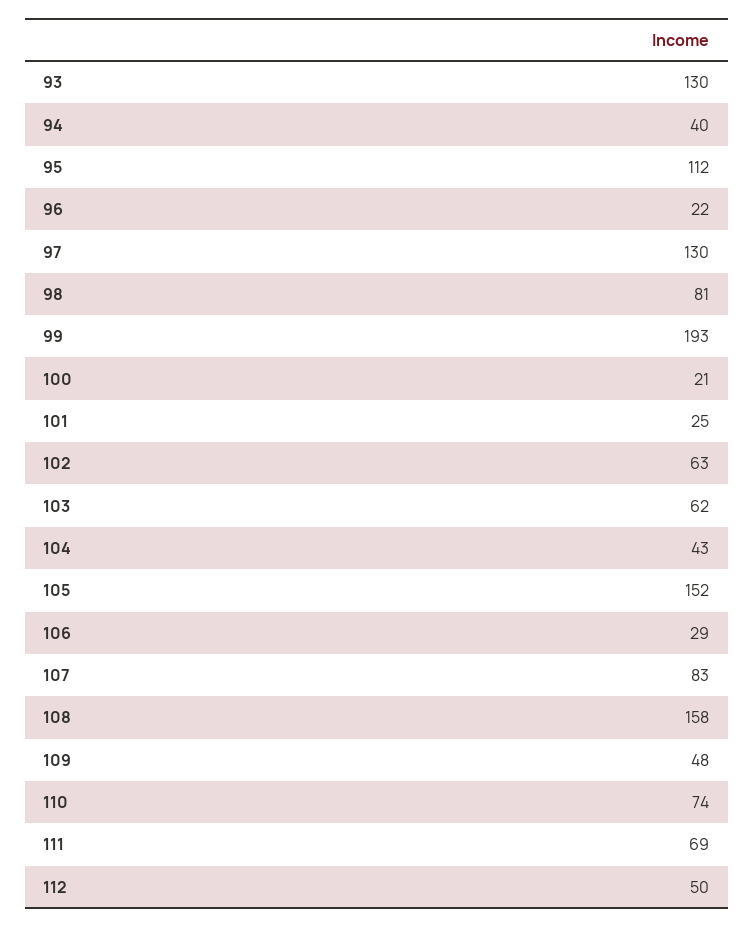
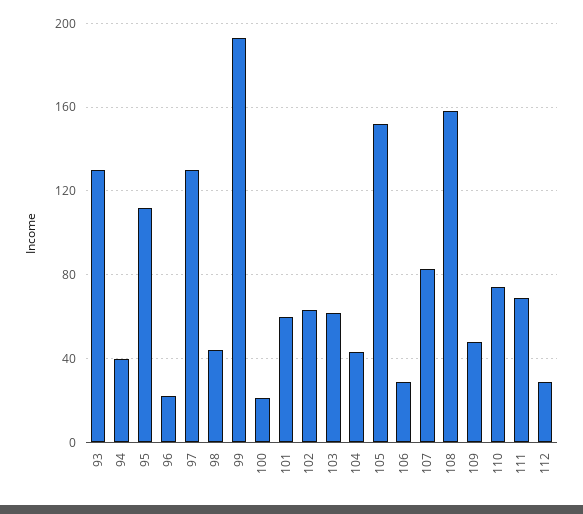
98: 81 -> 45
101: 25 -> 60
112: 50 -> 30

